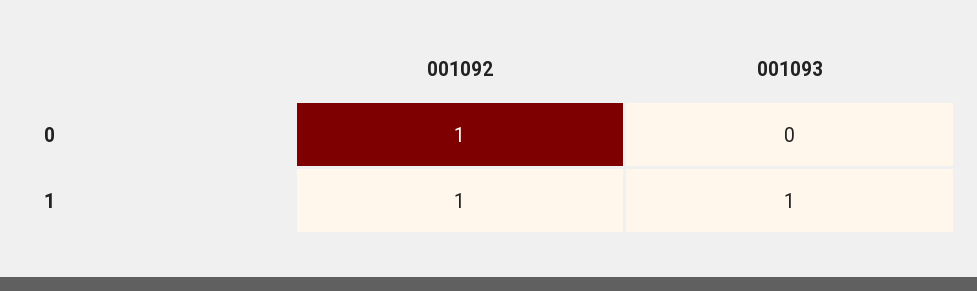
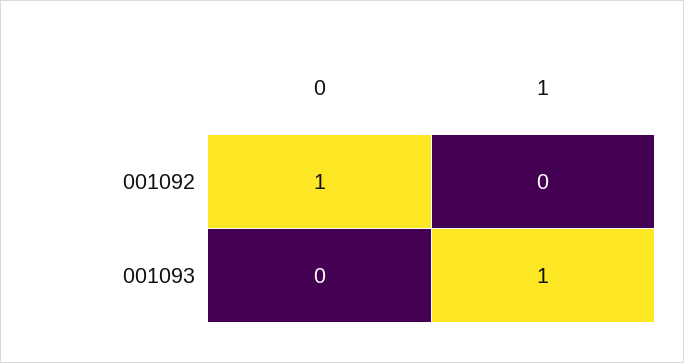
001092, 1: 1 -> 0

